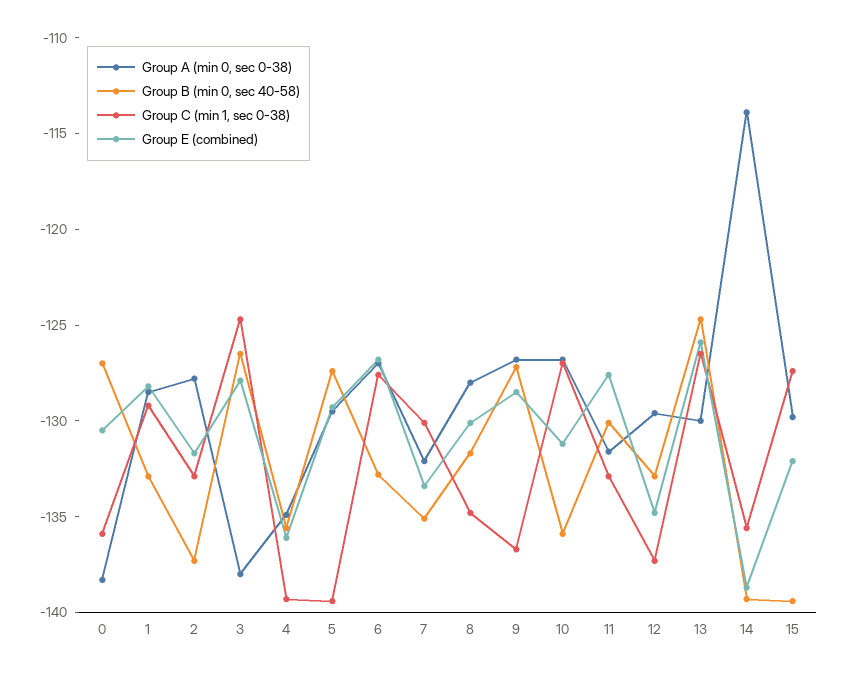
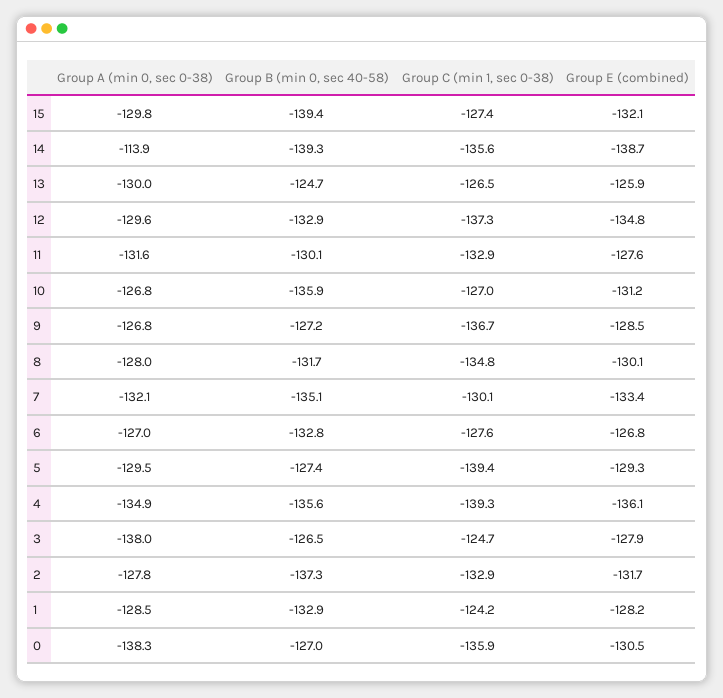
Group C (min 1, sec 0-38), 1: -129 -> -124.2

